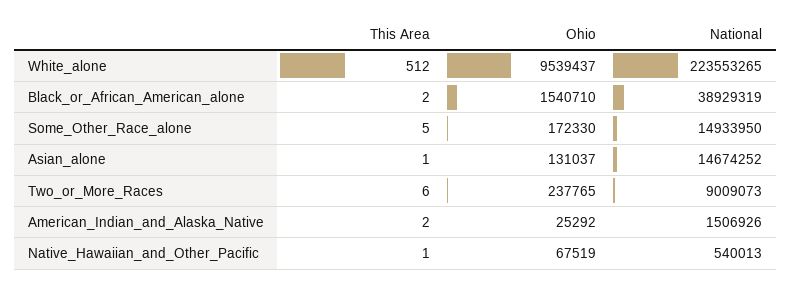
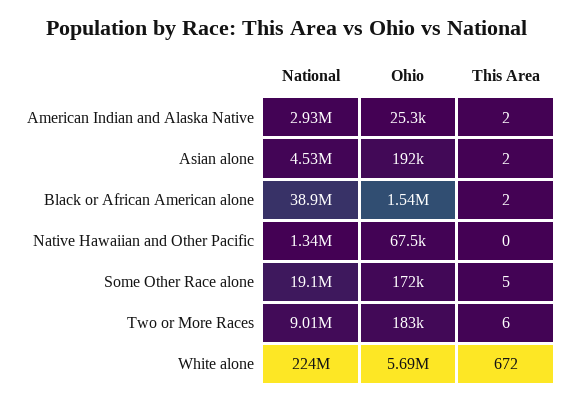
This Area, White_alone: 512 -> 672
Ohio, White_alone: 9539437 -> 5690000
National, Some_Other_Race_alone: 14933950 -> 19100000
This Area, Asian_alone: 1 -> 2
Ohio, Asian_alone: 131037 -> 192000
National, Asian_alone: 14674252 -> 4530000
Ohio, Two_or_More_Races: 237765 -> 183000
National, American_Indian_and_Alaska_Native: 1506926 -> 2930000
This Area, Native_Hawaiian_and_Other_Pacific: 1 -> 0
National, Native_Hawaiian_and_Other_Pacific: 540013 -> 1340000

